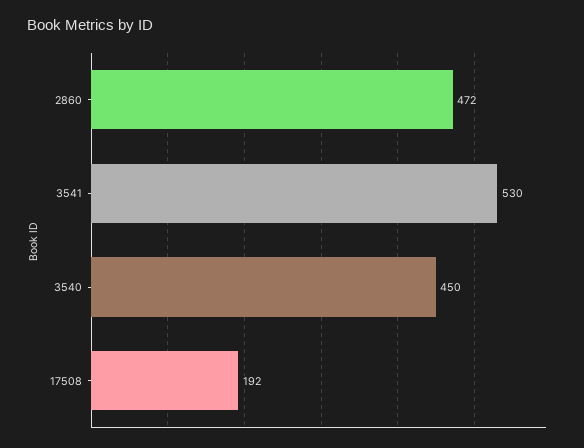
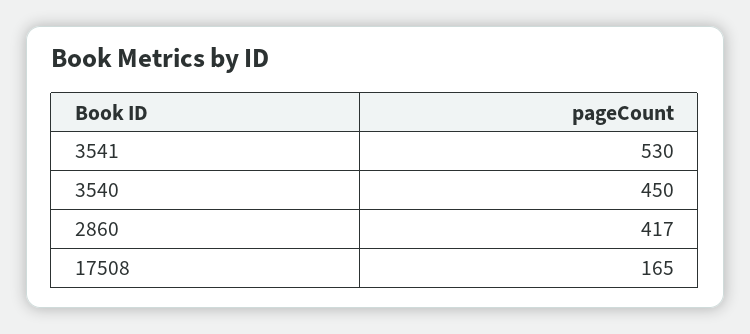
2860: 472 -> 417
17508: 192 -> 165

